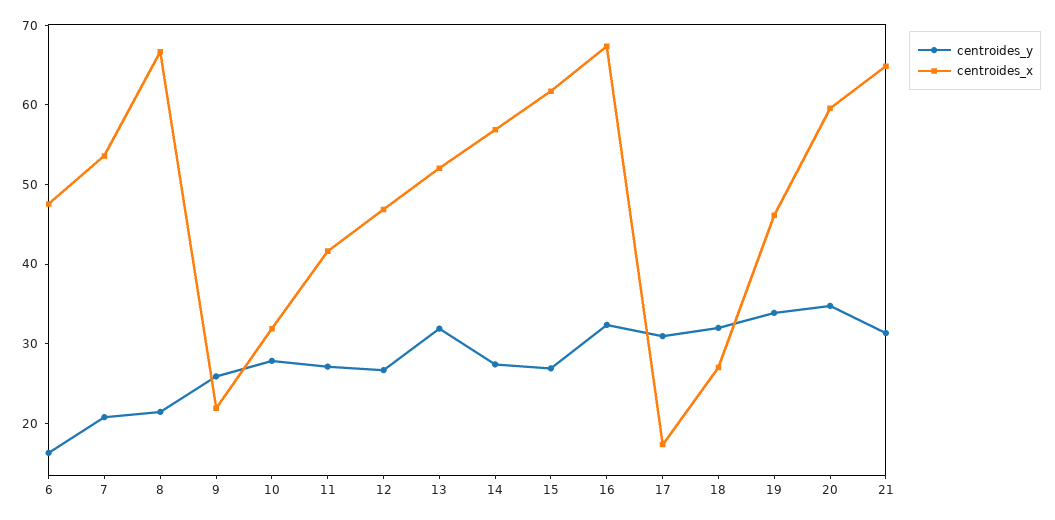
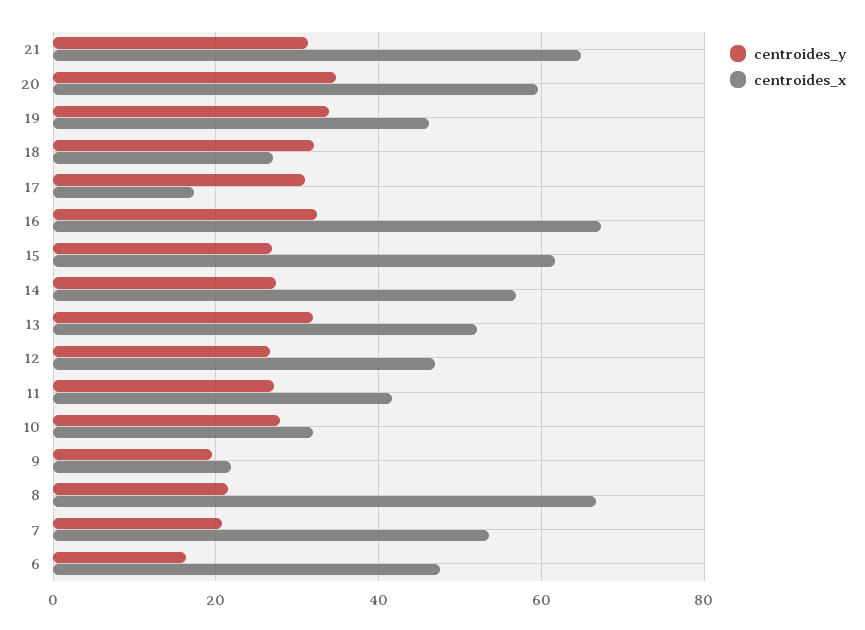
centroides_y, 9: 26 -> 20

